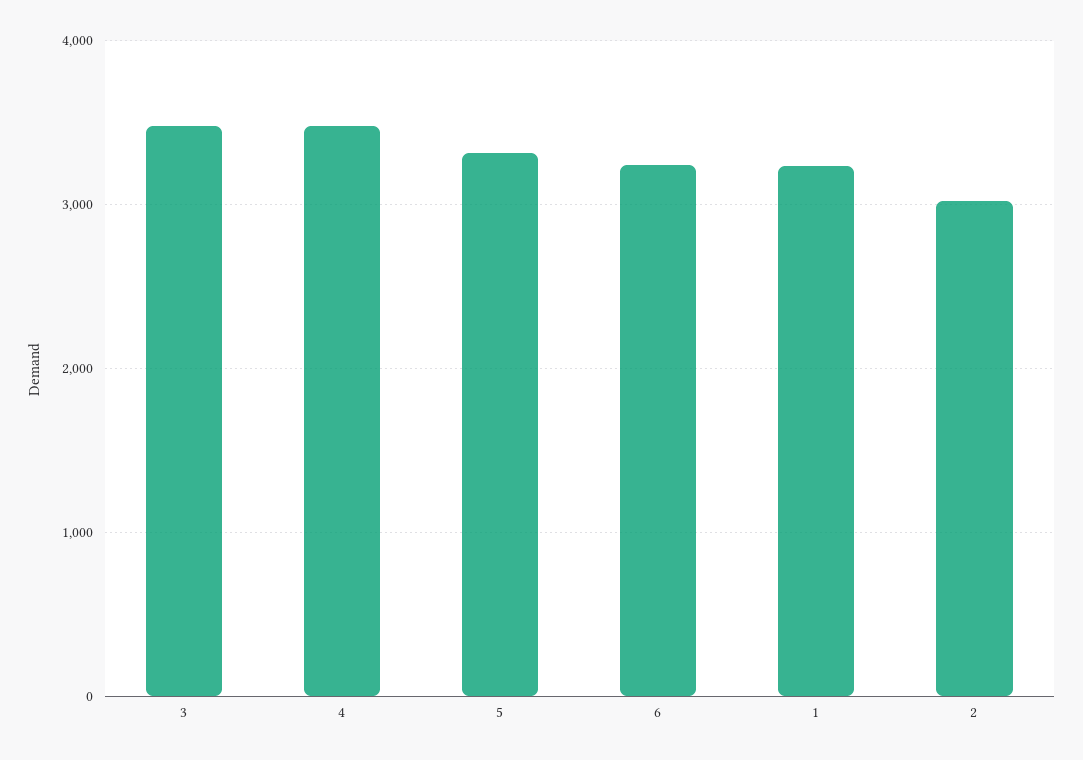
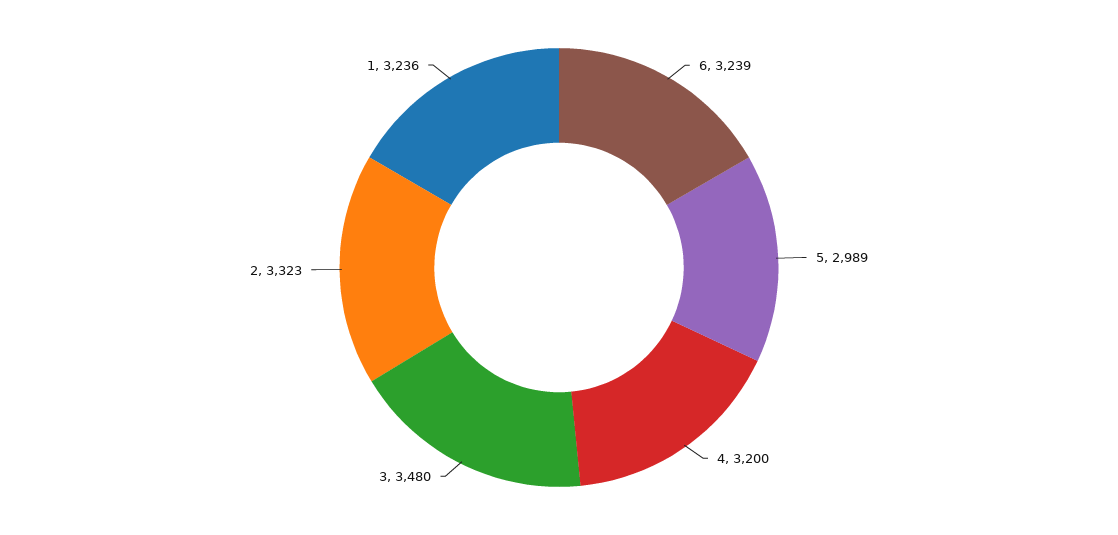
4: 3500 -> 3200
5: 3300 -> 2989
2: 3000 -> 3323

